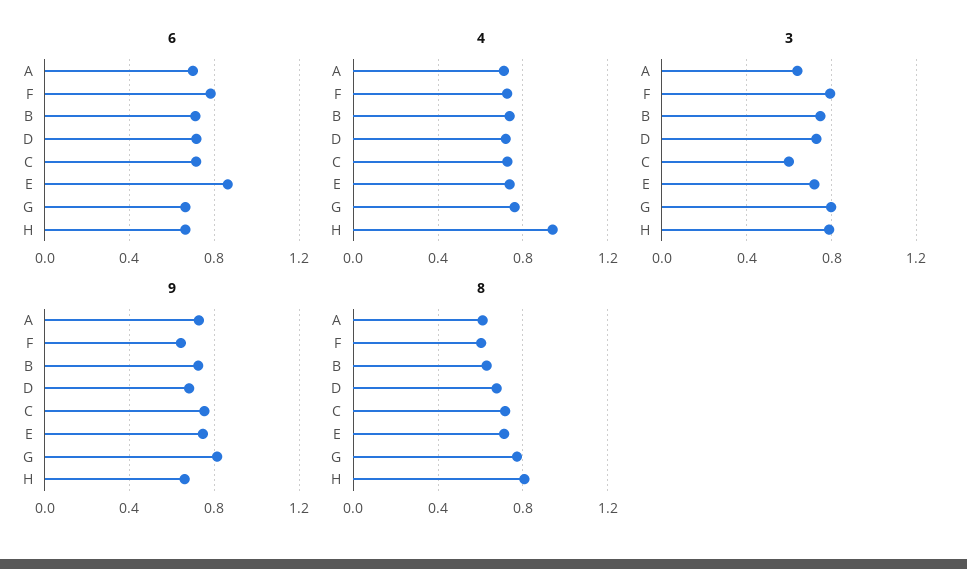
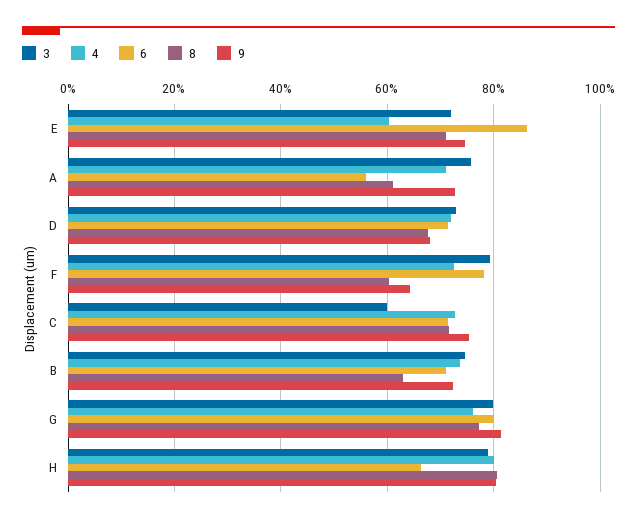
6, A: 0.7 -> 0.56
6, G: 0.65 -> 0.8
4, E: 0.75 -> 0.6
4, H: 0.95 -> 0.8
3, A: 0.65 -> 0.76
9, H: 0.65 -> 0.8

